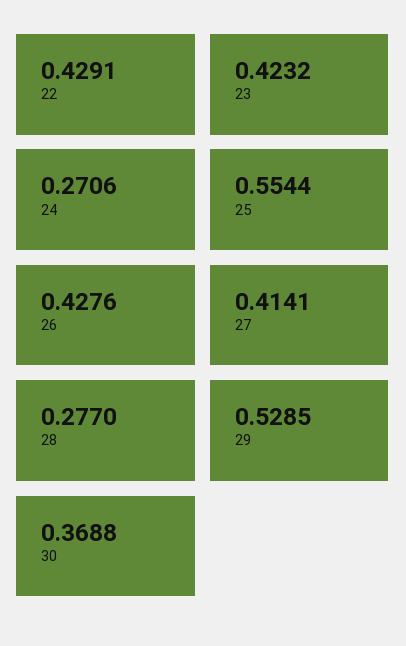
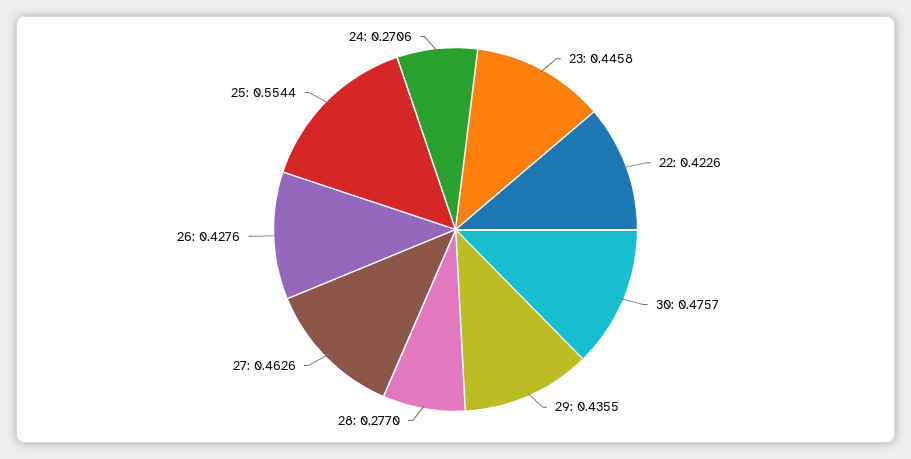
22: 0.4291 -> 0.4226
23: 0.4232 -> 0.4458
27: 0.4141 -> 0.4626
29: 0.5285 -> 0.4355
30: 0.3688 -> 0.4757

